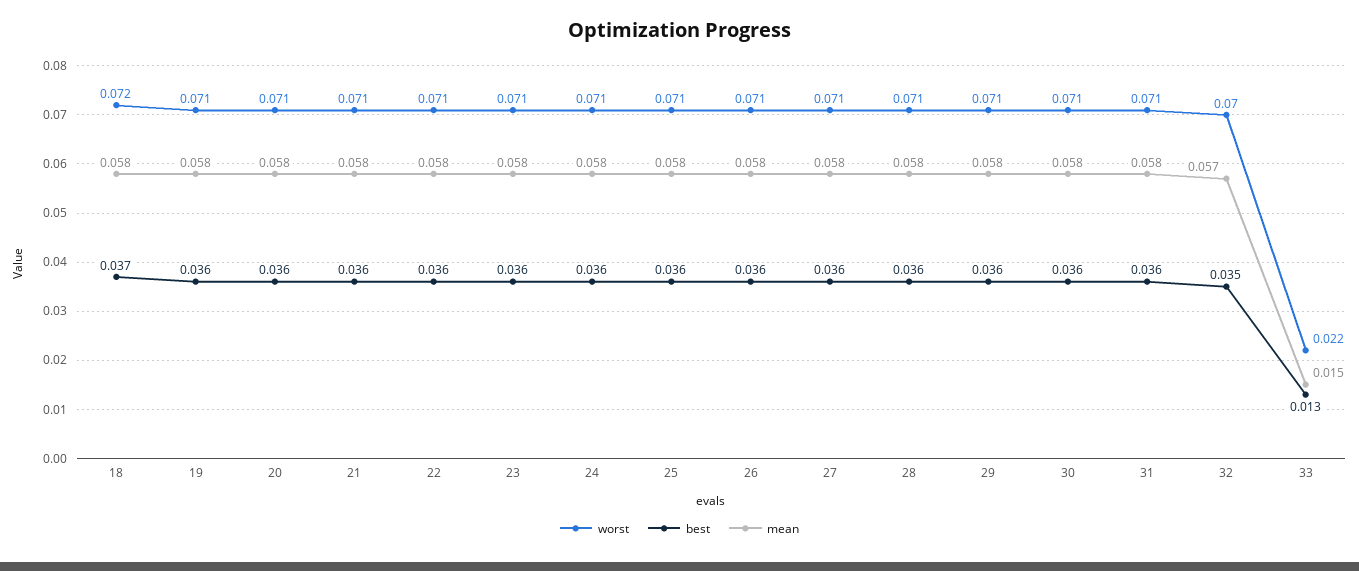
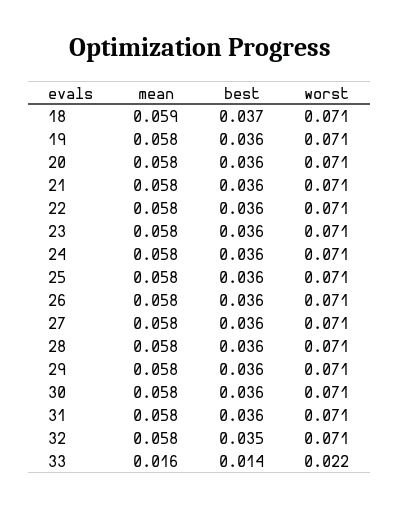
worst, 18: 0.072 -> 0.071
mean, 18: 0.058 -> 0.059
worst, 32: 0.07 -> 0.071
mean, 32: 0.057 -> 0.058
best, 33: 0.013 -> 0.014
mean, 33: 0.015 -> 0.016

